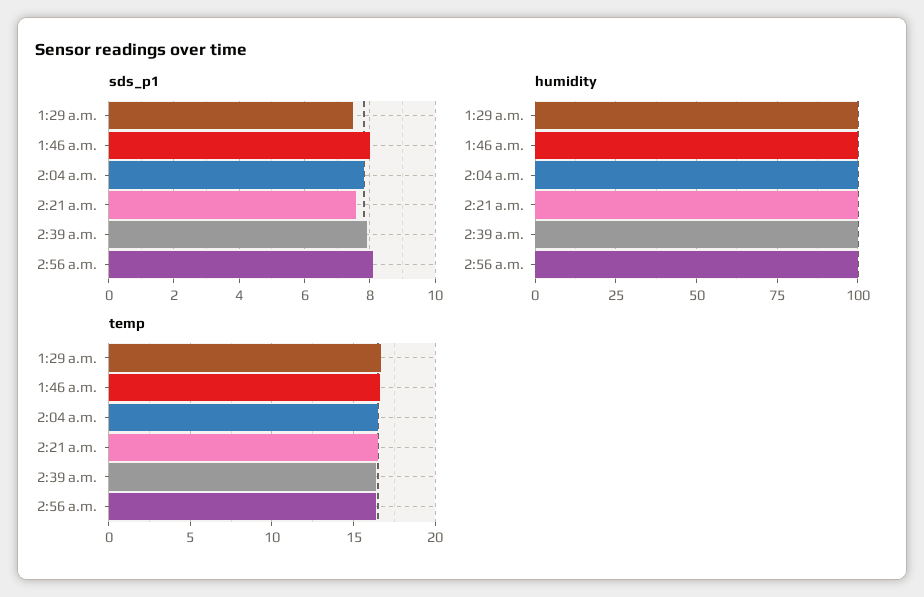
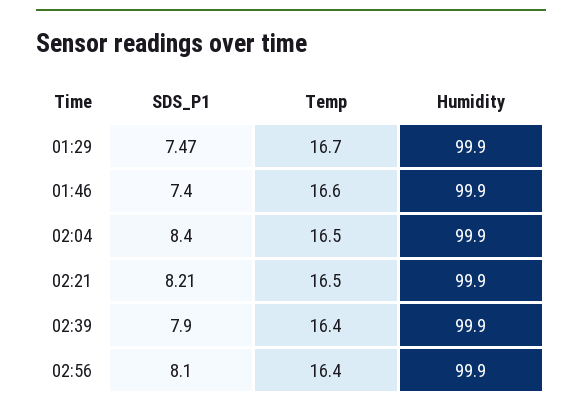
sds_p1, 1:46 a.m.: 8 -> 7.4
sds_p1, 2:04 a.m.: 7.8 -> 8.4
sds_p1, 2:21 a.m.: 7.6 -> 8.21

